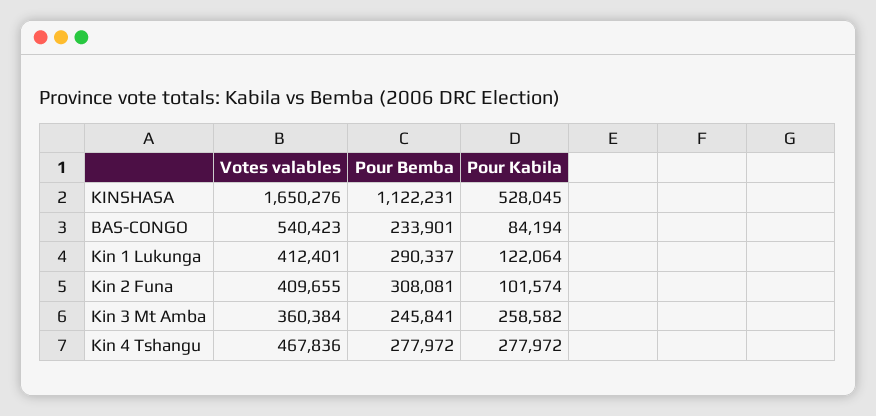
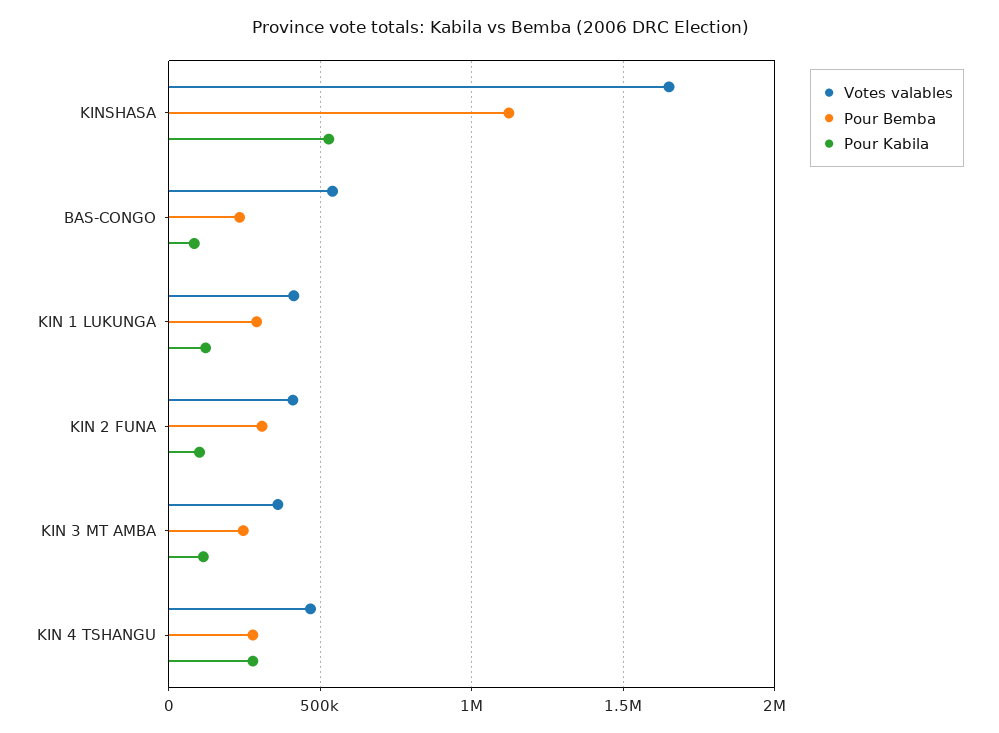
Pour Kabila, Kin 3 Mt Amba: 258582 -> 100000

